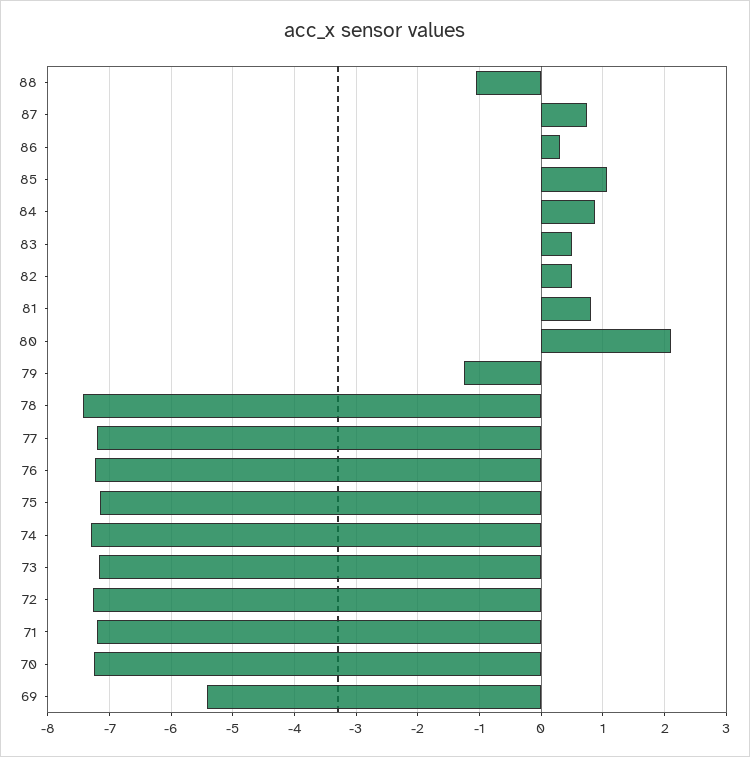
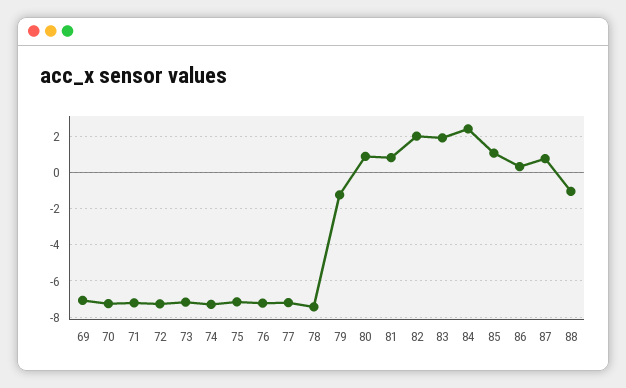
84: 0.9 -> 2.5
83: 0.5 -> 2
82: 0.5 -> 2
80: 2.1 -> 1
69: -5.4 -> -7

